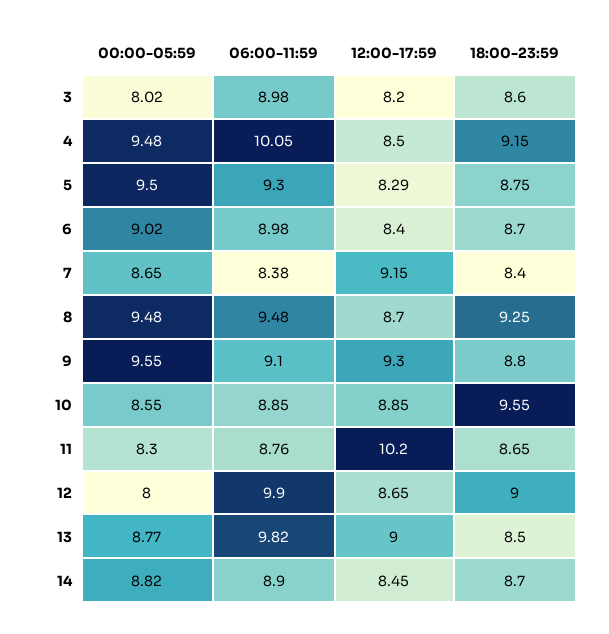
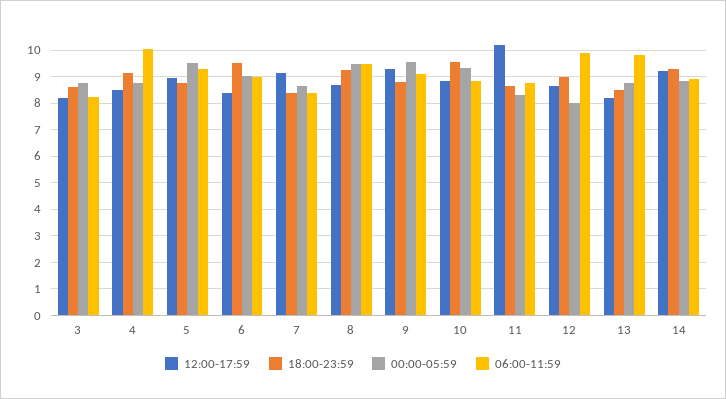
00:00-05:59, 3: 8.02 -> 8.75
06:00-11:59, 3: 8.98 -> 8.25
00:00-05:59, 4: 9.48 -> 8.75
12:00-17:59, 5: 8.29 -> 9
18:00-23:59, 6: 8.7 -> 9.5
00:00-05:59, 10: 8.55 -> 9.25
12:00-17:59, 13: 9 -> 8.25
12:00-17:59, 14: 8.45 -> 9.25
18:00-23:59, 14: 8.7 -> 9.25

